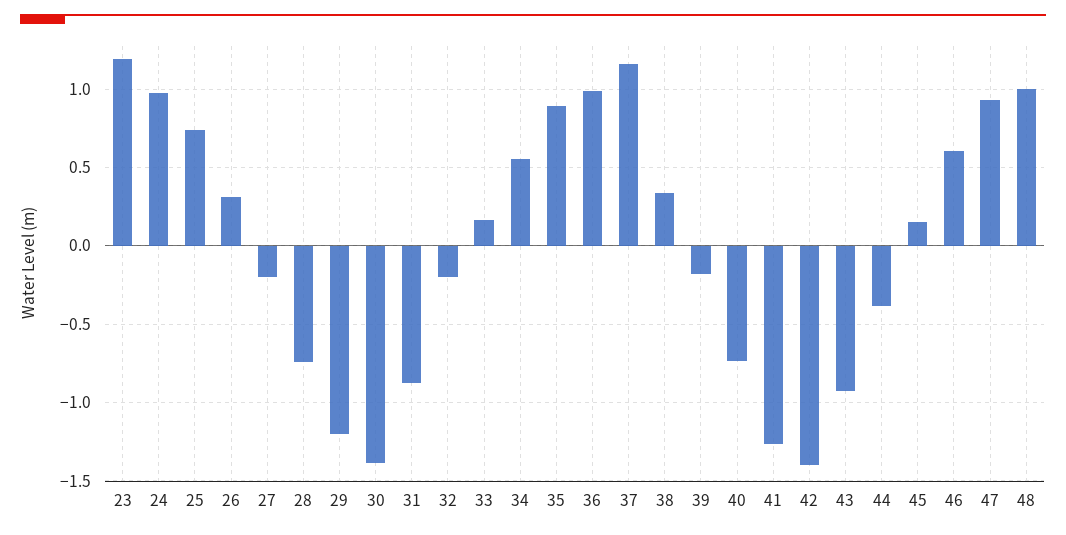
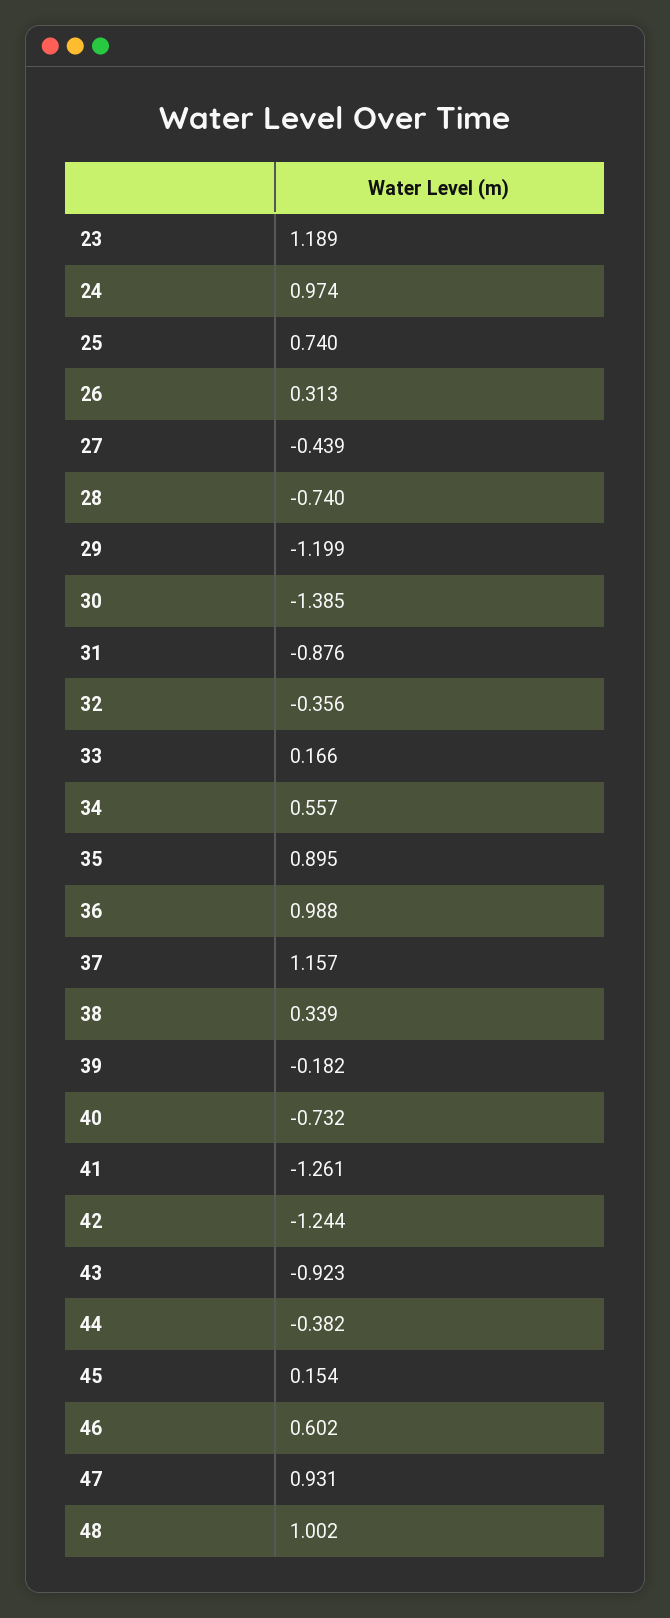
27: -0.2 -> -0.439
32: -0.2 -> -0.356
42: -1.4 -> -1.244

